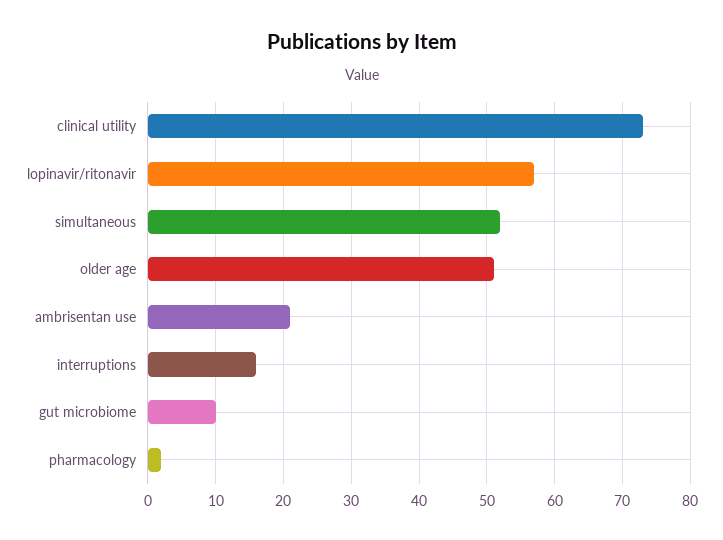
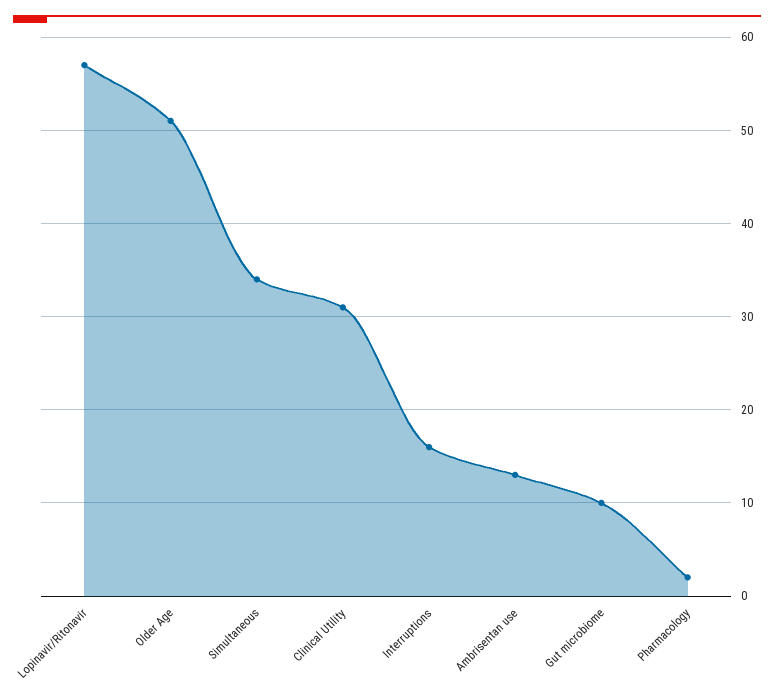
clinical utility: 73 -> 31
simultaneous: 52 -> 34
ambrisentan use: 21 -> 13

